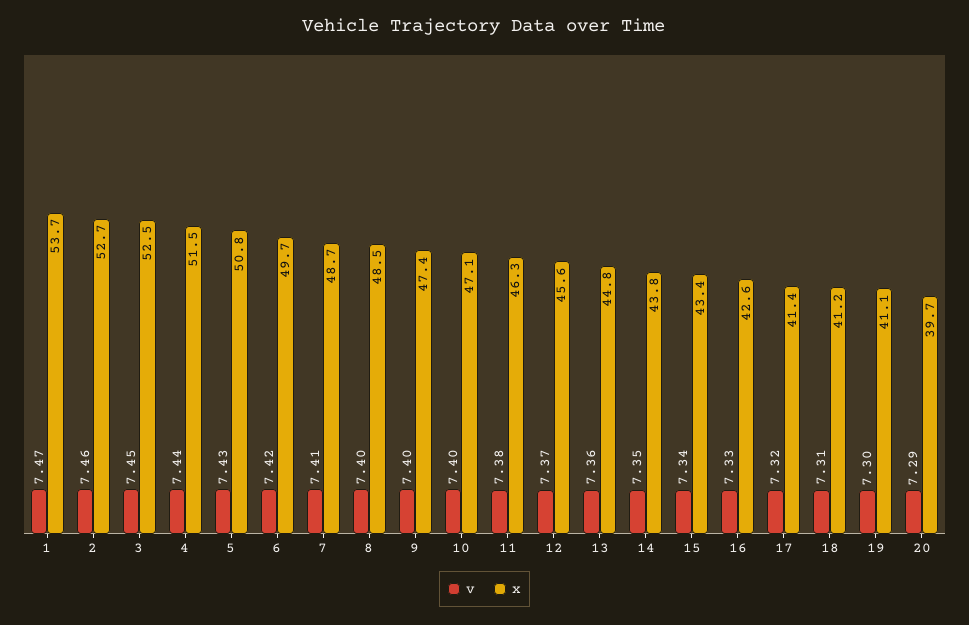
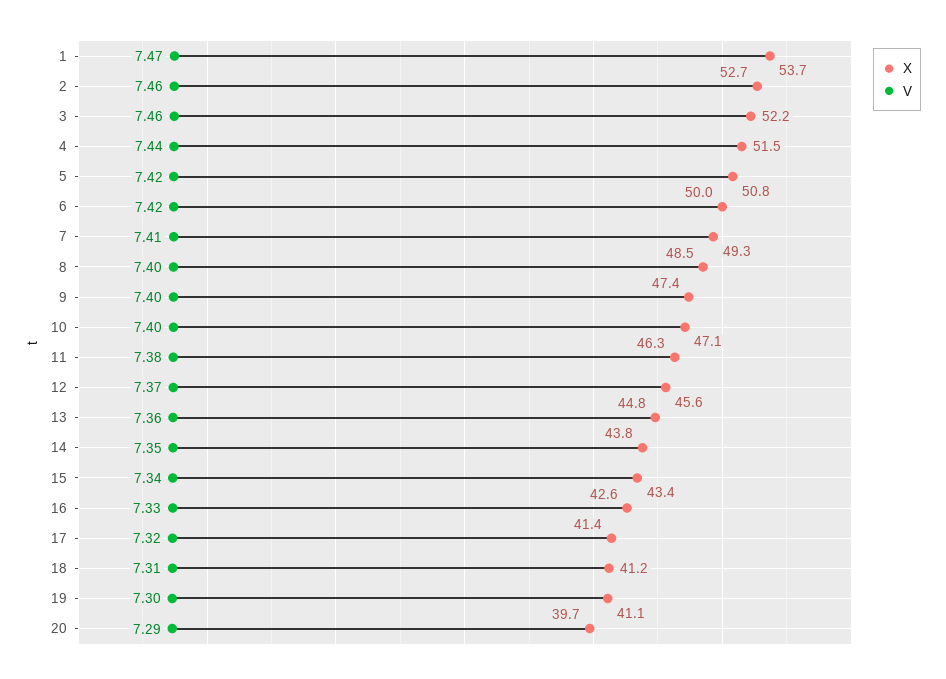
v, 3: 7.45 -> 7.46
x, 3: 52.5 -> 52.2
v, 5: 7.43 -> 7.42
x, 6: 49.7 -> 50
x, 7: 48.7 -> 49.3

